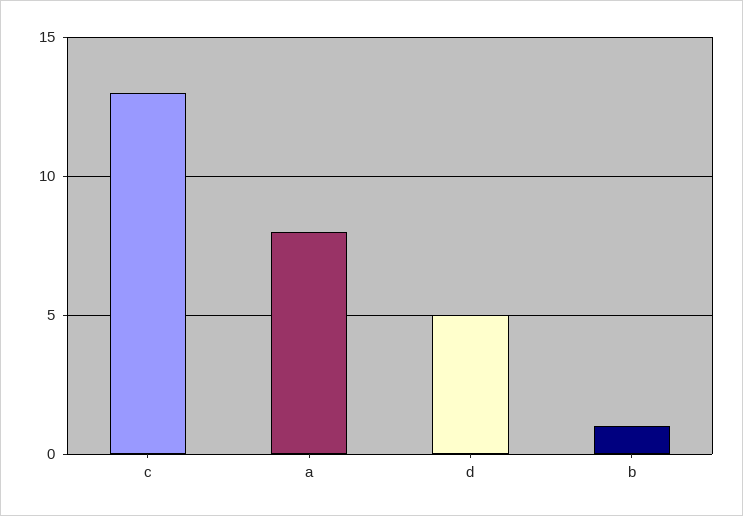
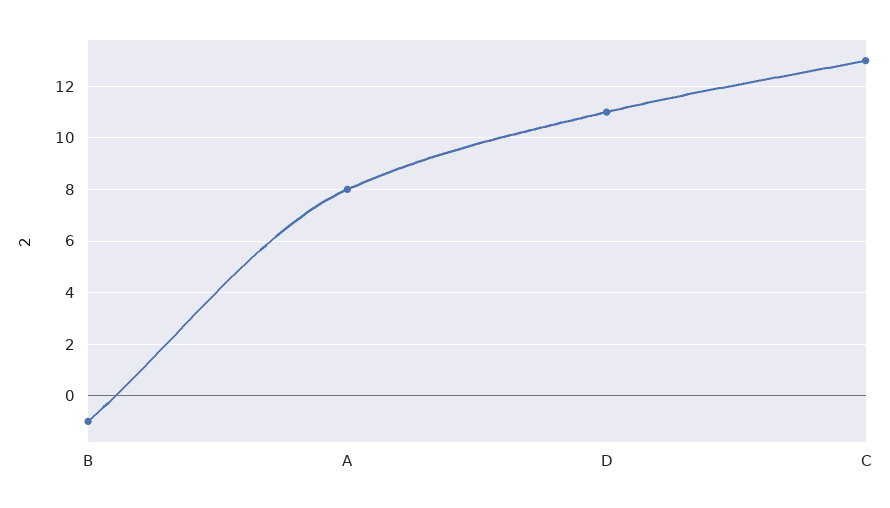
d: 5 -> 11
b: 1 -> -1

